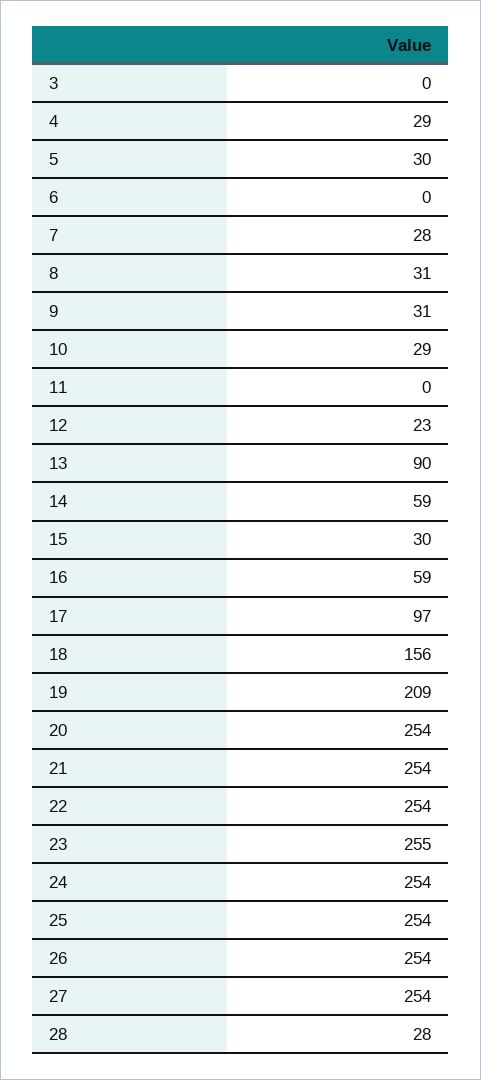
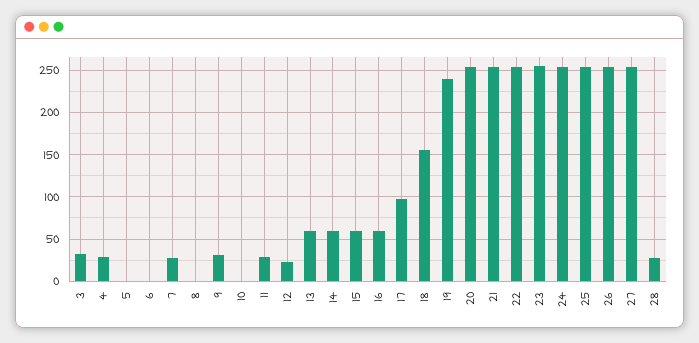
3: 0 -> 30
5: 30 -> 0
8: 31 -> 0
10: 29 -> 0
11: 0 -> 30
13: 90 -> 60
15: 30 -> 60
19: 209 -> 240

